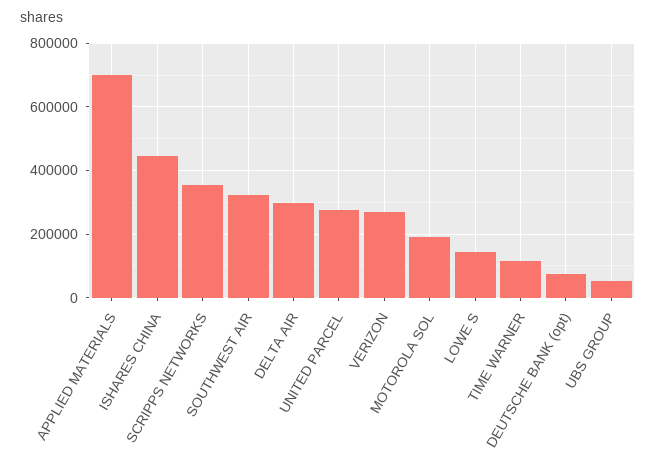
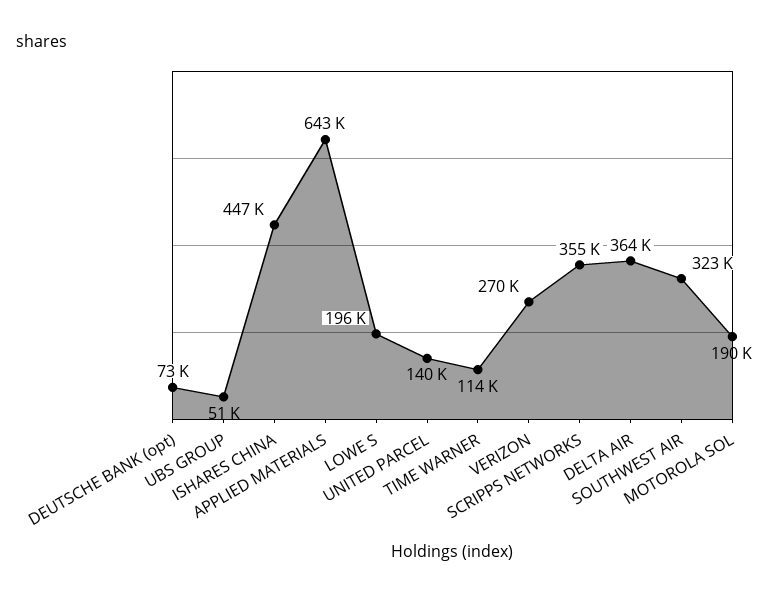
APPLIED MATERIALS: 700000 -> 643000
DELTA AIR: 300000 -> 364000
UNITED PARCEL: 280000 -> 140000
LOWE S: 140000 -> 196000

